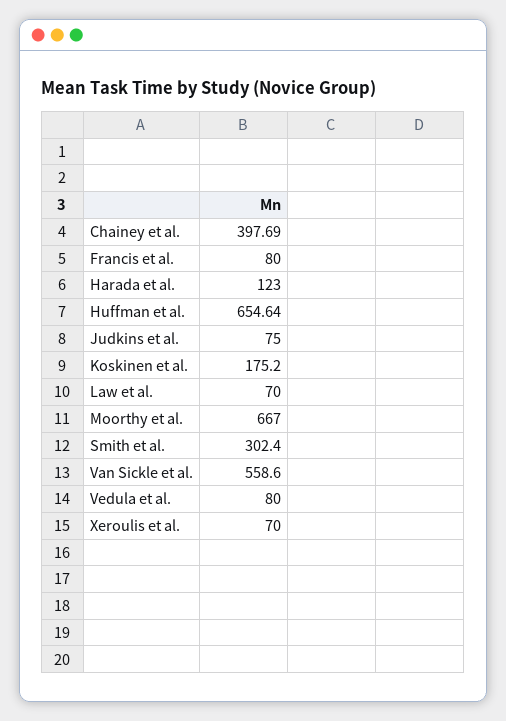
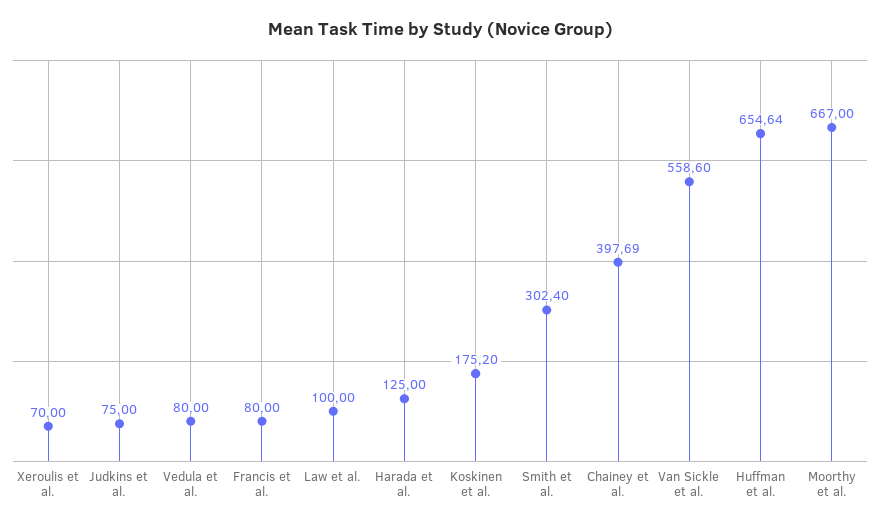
Harada et al.: 123 -> 125
Law et al.: 70 -> 100

